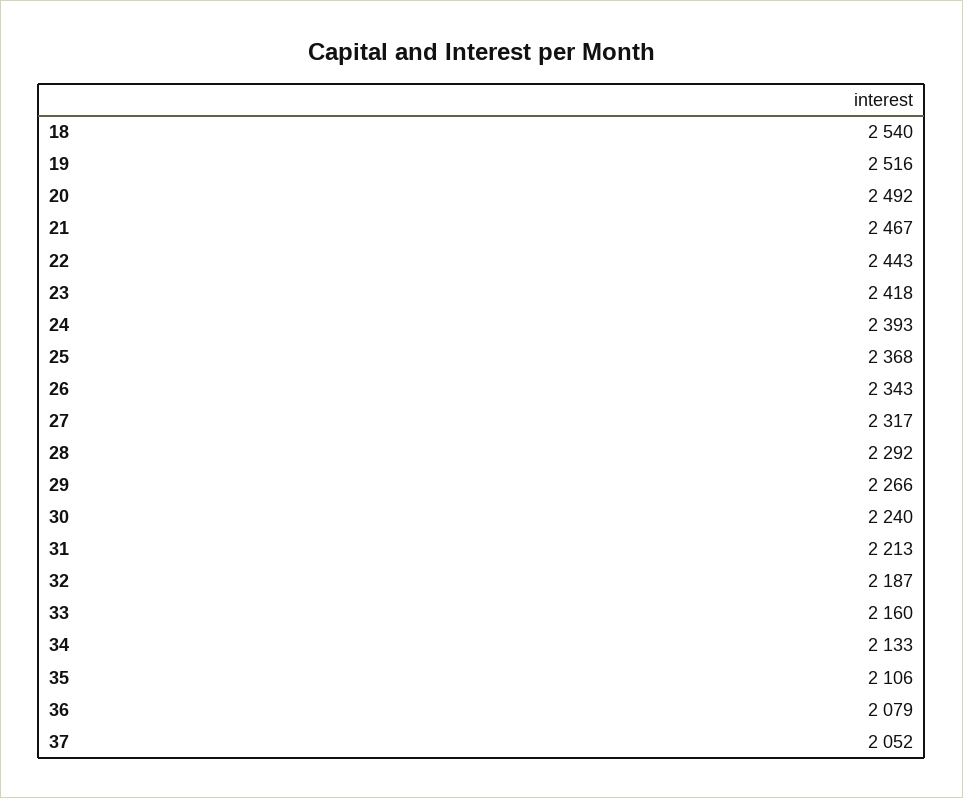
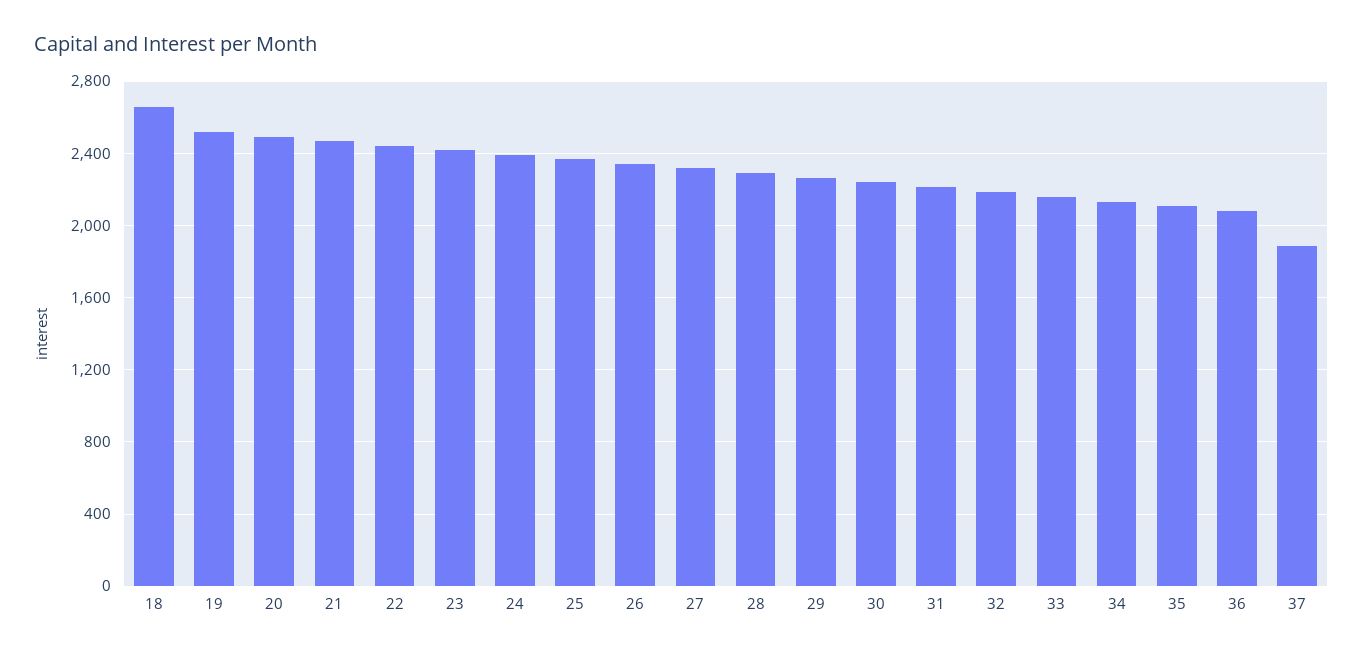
18: 2540 -> 2650
37: 2052 -> 1900

